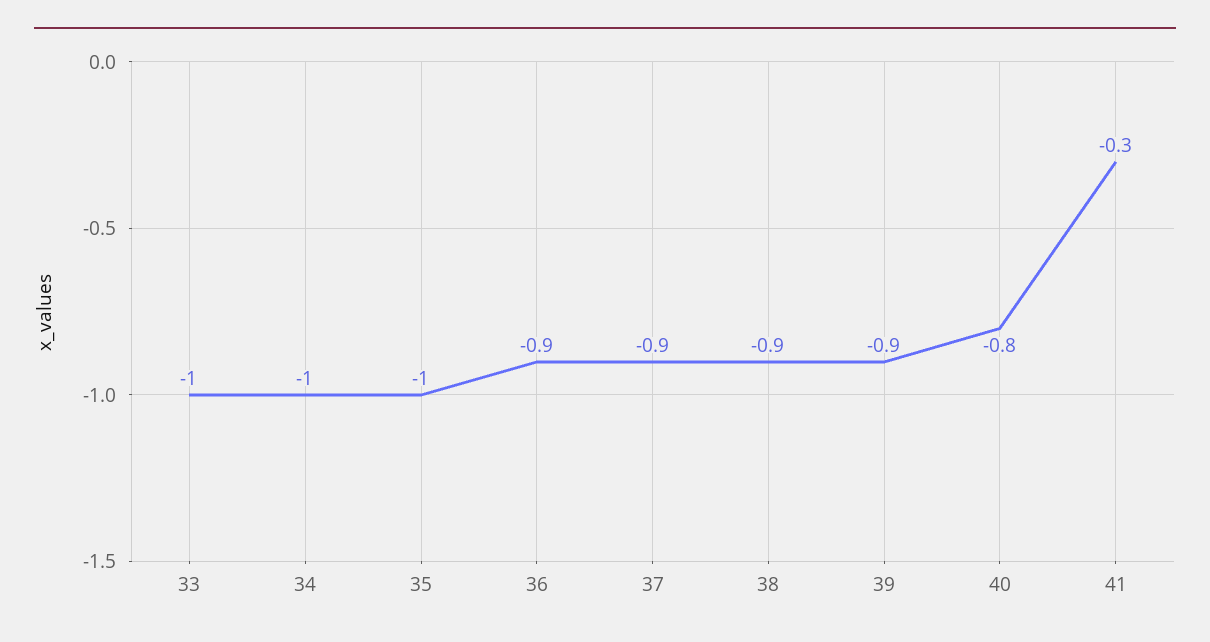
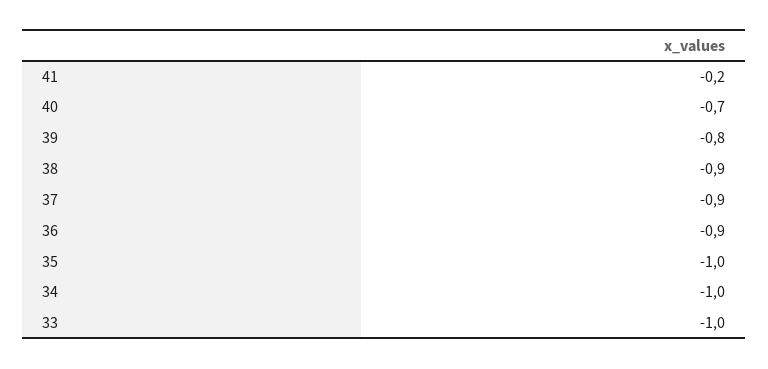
39: -0.9 -> -0.8
40: -0.8 -> -0.7
41: -0.3 -> -0.2

